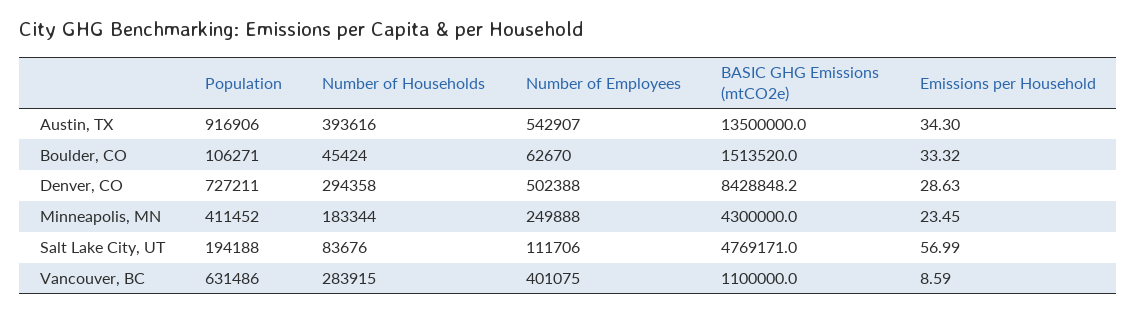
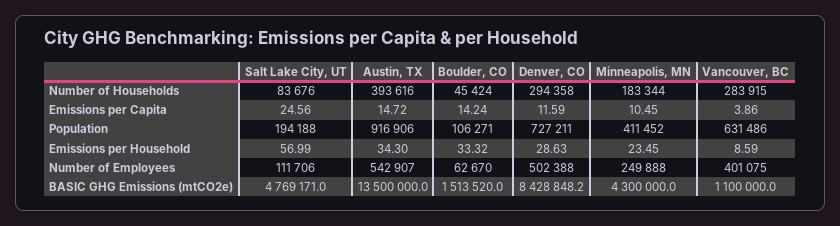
Emissions per Capita, Salt Lake City, UT: none -> 24.56
Emissions per Capita, Austin, TX: none -> 14.72
Emissions per Capita, Boulder, CO: none -> 14.24
Emissions per Capita, Denver, CO: none -> 11.59
Emissions per Capita, Minneapolis, MN: none -> 10.45
Emissions per Capita, Vancouver, BC: none -> 3.86

